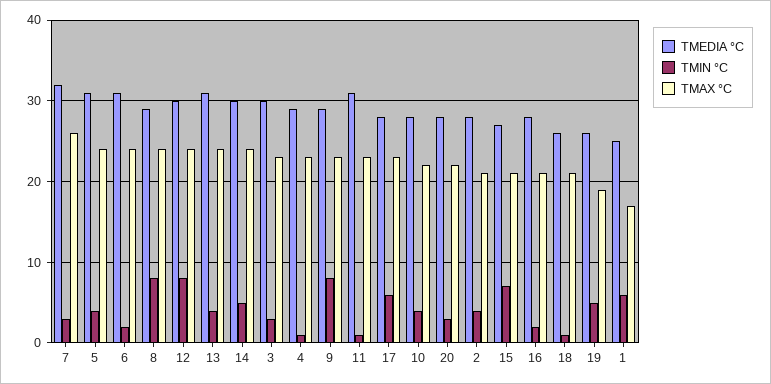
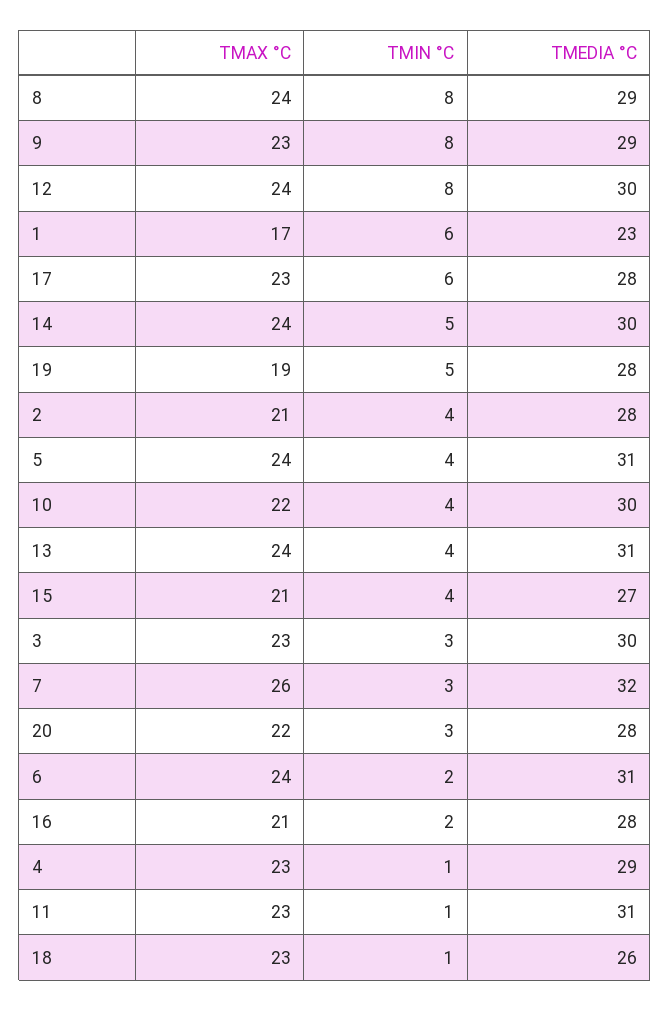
TMEDIA °C, 10: 28 -> 30
TMIN °C, 15: 7 -> 4
TMAX °C, 18: 21 -> 23
TMEDIA °C, 19: 26 -> 28
TMEDIA °C, 1: 25 -> 23

